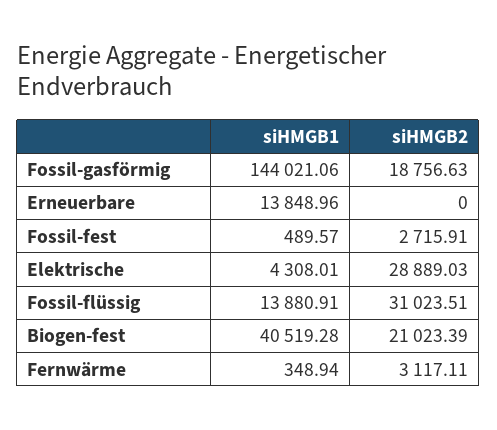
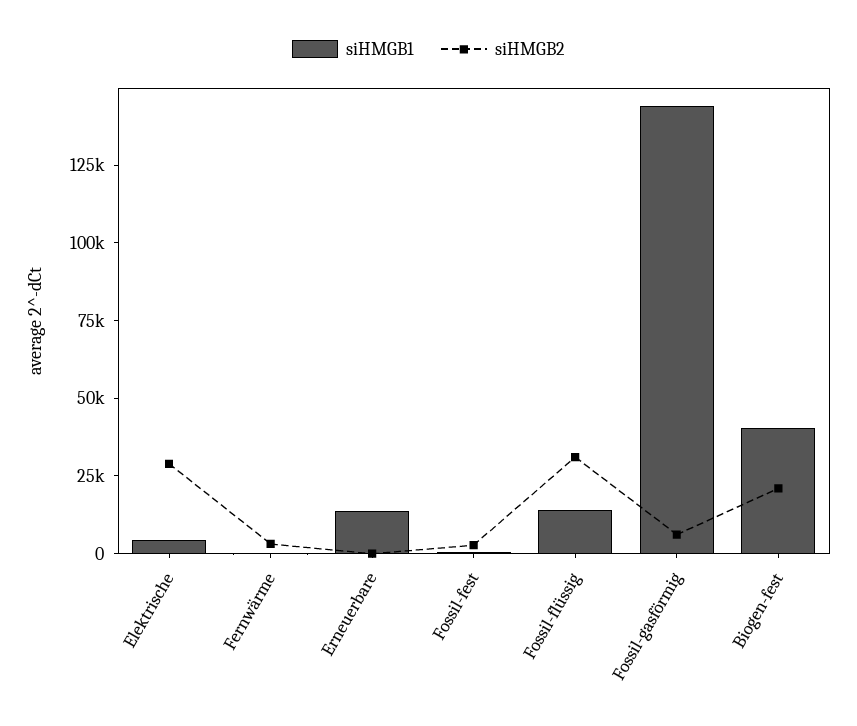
siHMGB2, Fossil-gasförmig: 18756.63 -> 5000

